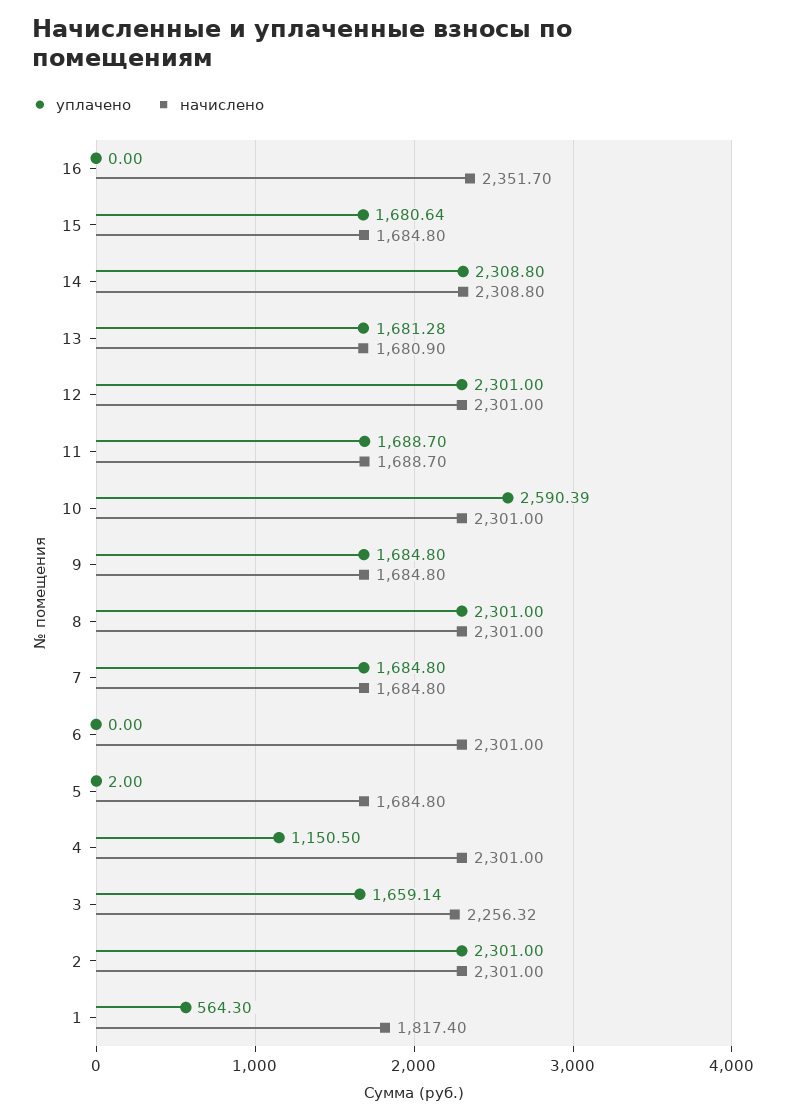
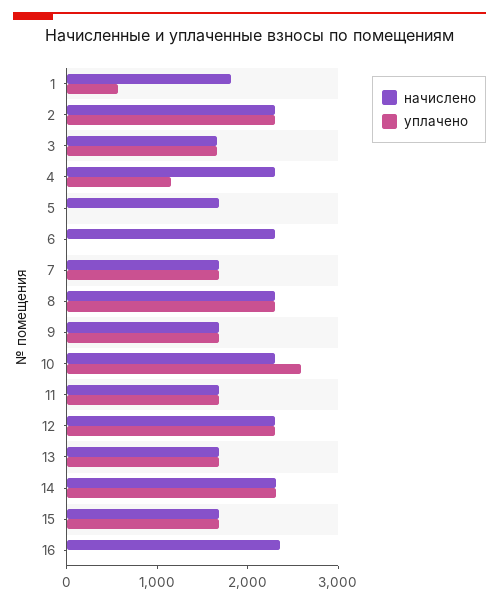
начислено, 3: 2256.32 -> 1600

